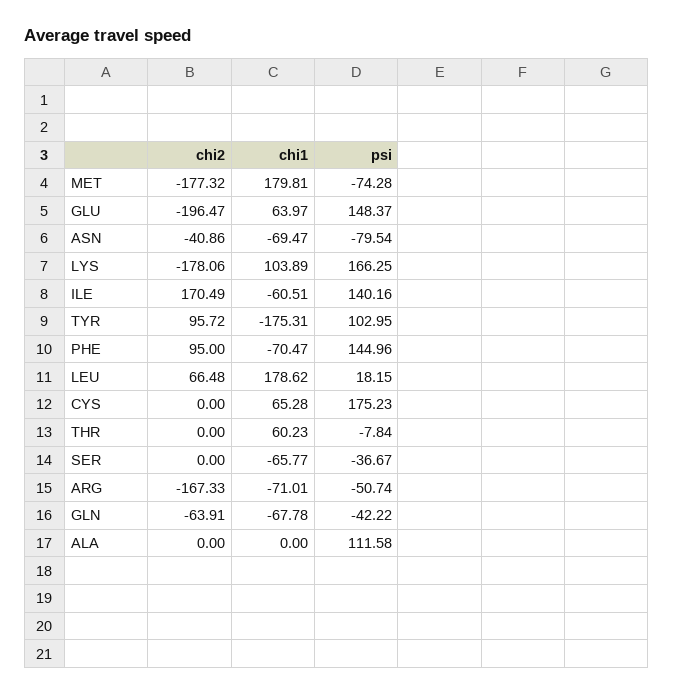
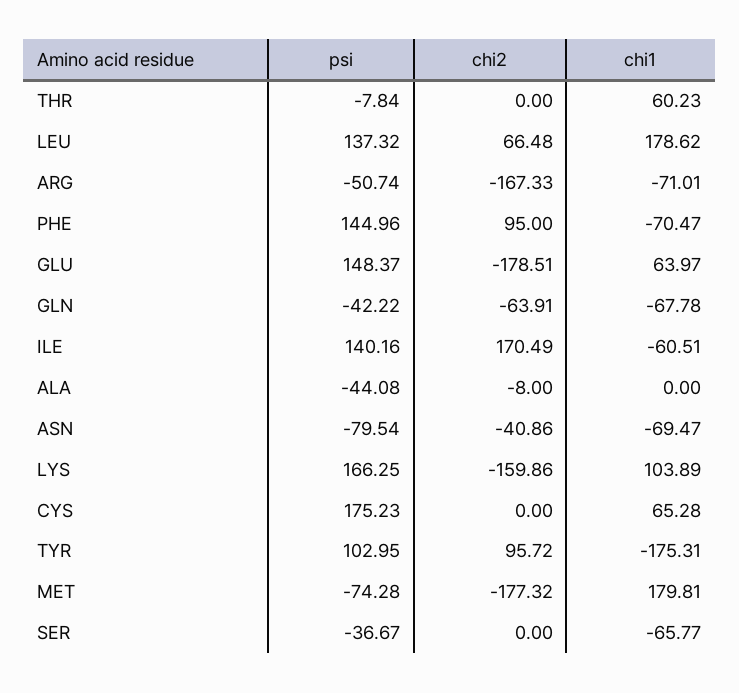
chi2, GLU: -196.47 -> -178.51
chi2, LYS: -178.06 -> -159.86
psi, LEU: 18.15 -> 137.32
chi2, ALA: 0 -> -8
psi, ALA: 111.58 -> -44.08

